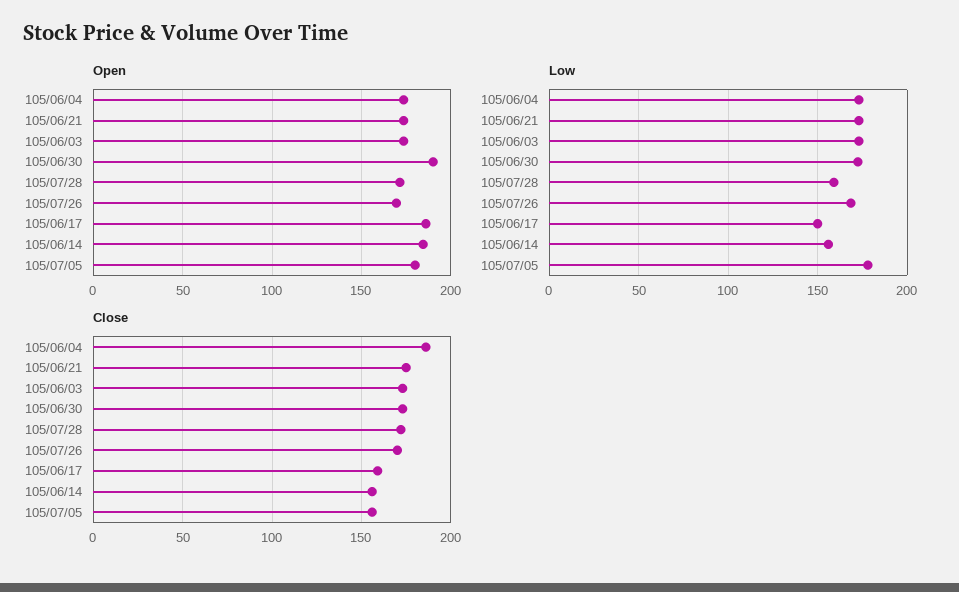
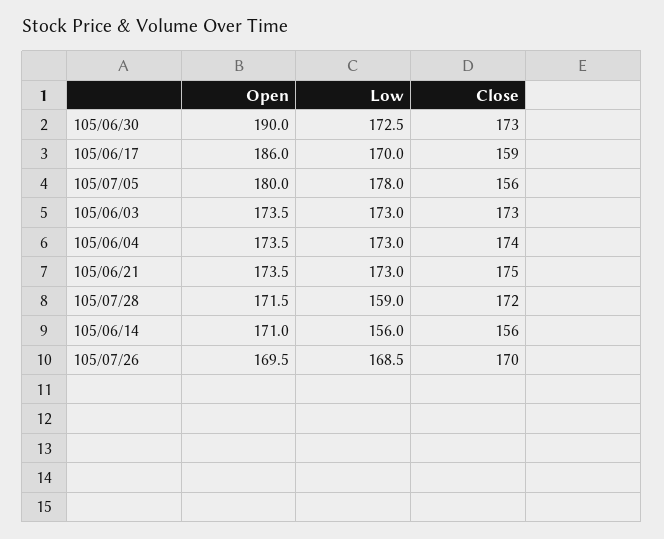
Open, 105/06/14: 185 -> 171
Low, 105/06/17: 150 -> 170
Close, 105/06/04: 185 -> 174

